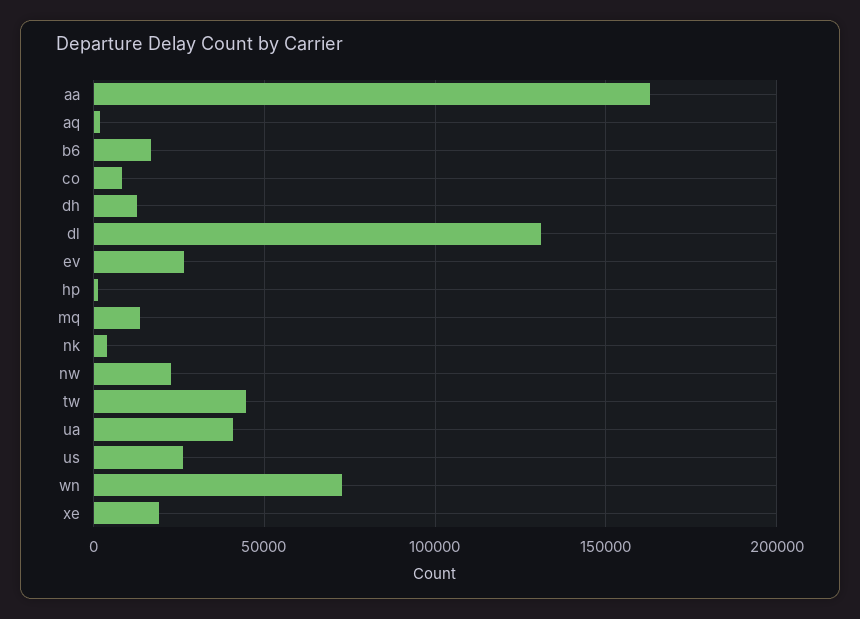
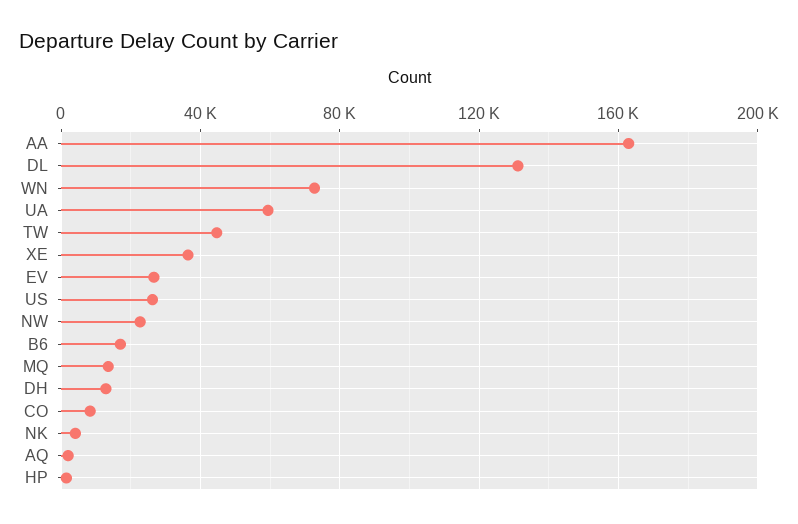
ua: 40000 -> 60000
xe: 20000 -> 35000

